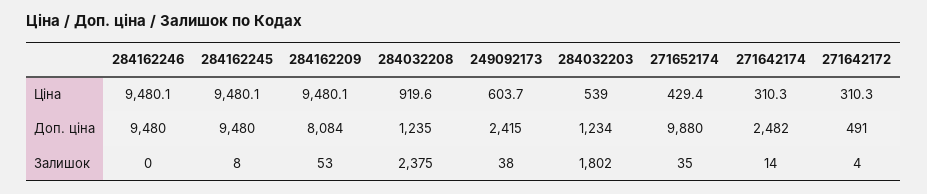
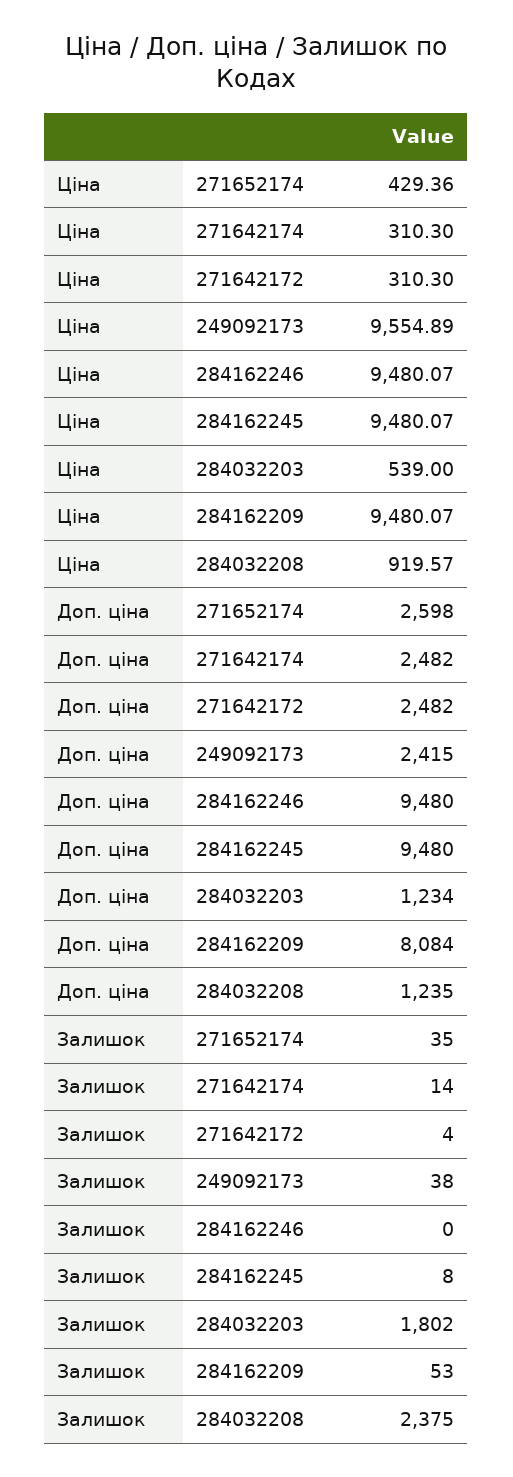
249092173, Ціна: 603.7 -> 9554.89
271652174, Доп. ціна: 9880 -> 2598
271642172, Доп. ціна: 491 -> 2482

